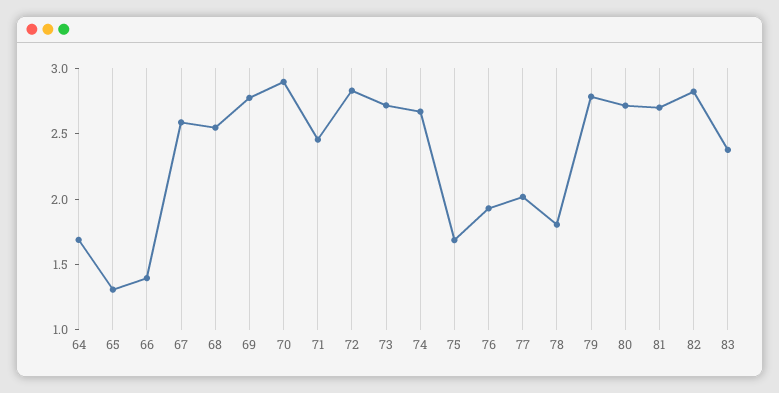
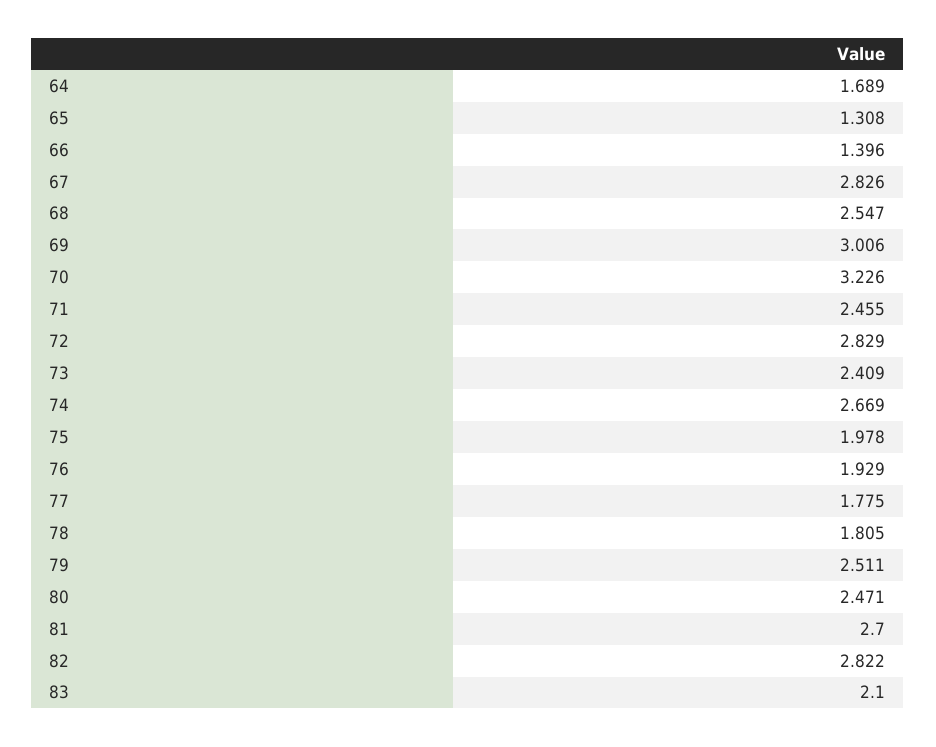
67: 2.6 -> 2.826
69: 2.8 -> 3.006
70: 2.9 -> 3.226
73: 2.7 -> 2.409
75: 1.7 -> 1.978
77: 2 -> 1.775
79: 2.8 -> 2.511
80: 2.7 -> 2.471
83: 2.4 -> 2.1

